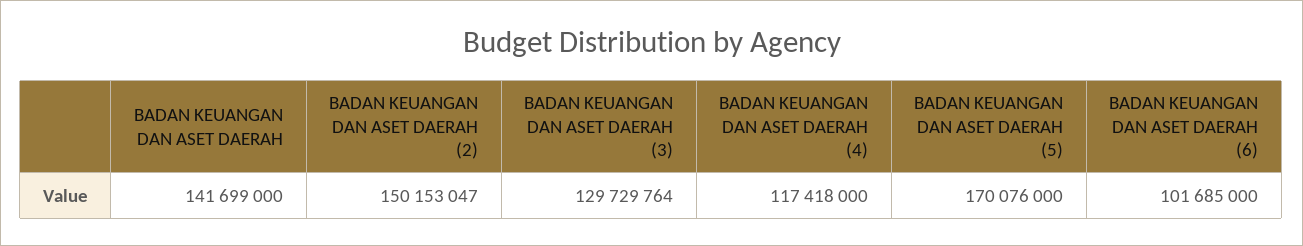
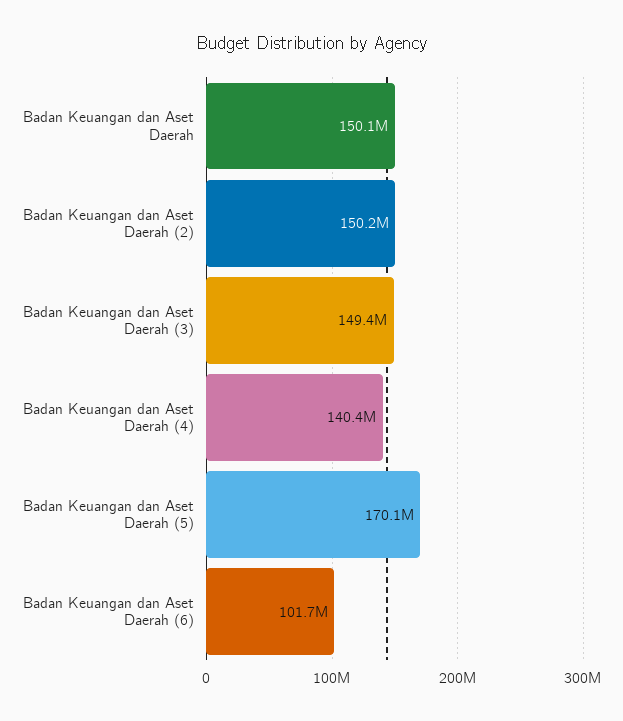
BADAN KEUANGAN DAN ASET DAERAH: 141699000 -> 150100000
BADAN KEUANGAN DAN ASET DAERAH (3): 129729764 -> 149400000
BADAN KEUANGAN DAN ASET DAERAH (4): 117418000 -> 140400000

